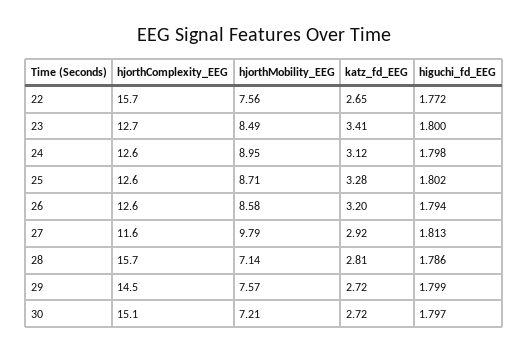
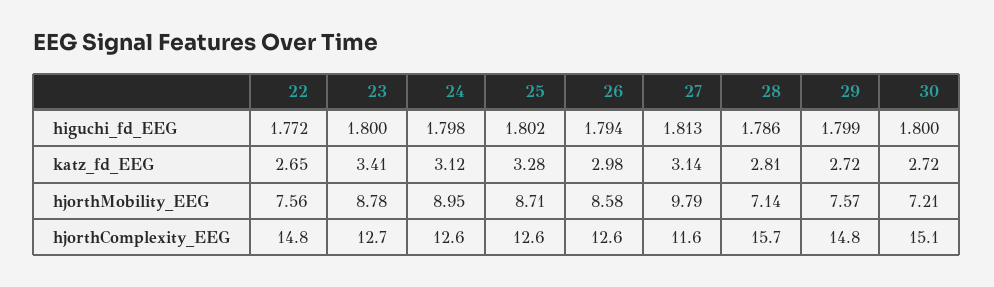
hjorthComplexity_EEG, 22: 15.7 -> 14.8
hjorthMobility_EEG, 23: 8.49 -> 8.78
katz_fd_EEG, 26: 3.2 -> 2.98
katz_fd_EEG, 27: 2.92 -> 3.14
hjorthComplexity_EEG, 29: 14.5 -> 14.8
higuchi_fd_EEG, 30: 1.797 -> 1.8

